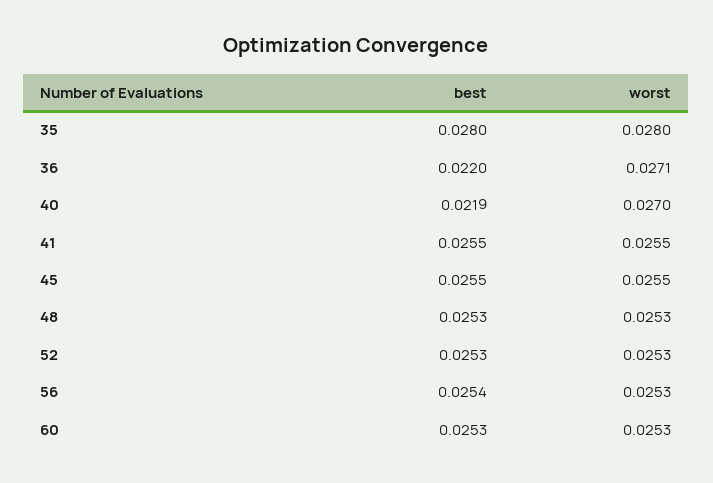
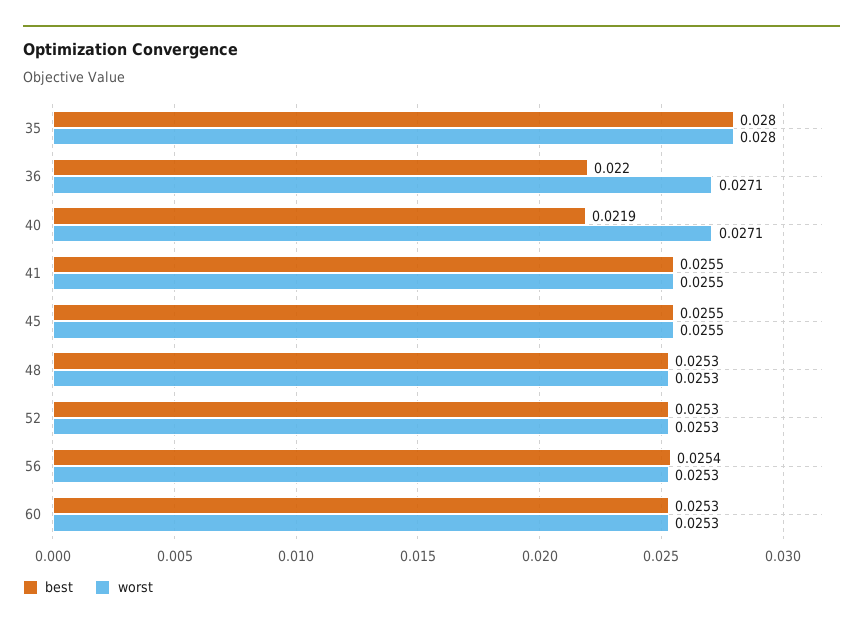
worst, 40: 0.027 -> 0.0271

